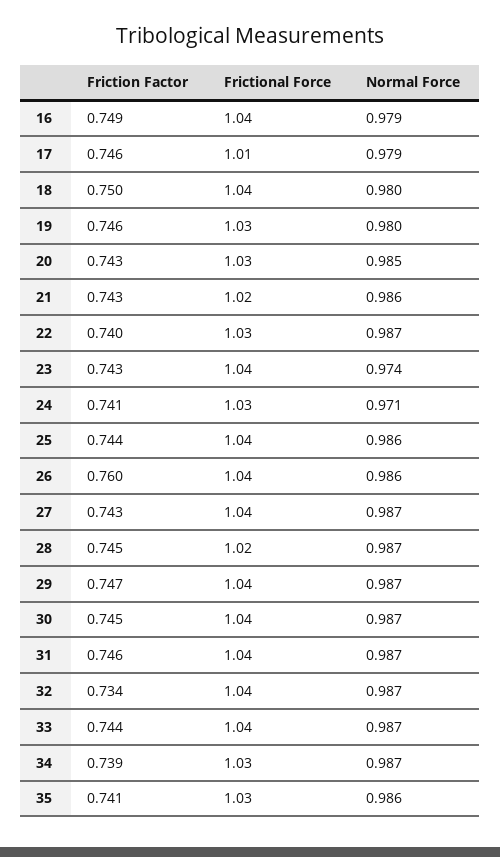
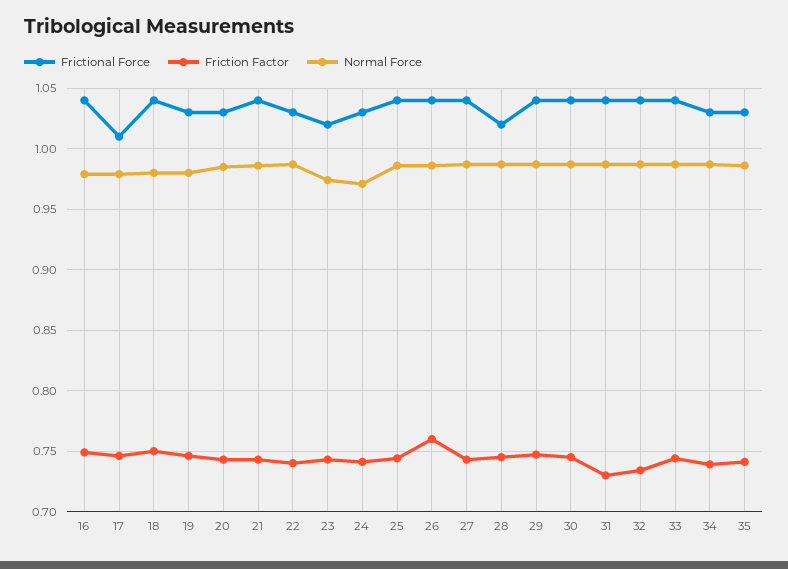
Frictional Force, 21: 1.02 -> 1.04
Frictional Force, 23: 1.04 -> 1.02
Friction Factor, 31: 0.746 -> 0.73

